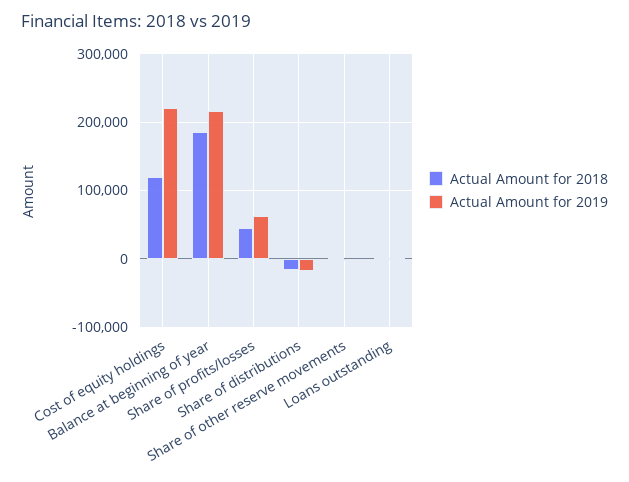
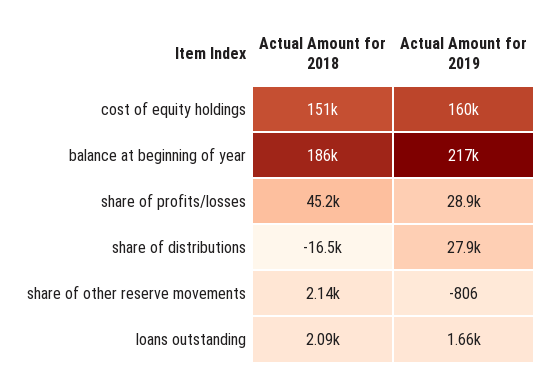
Actual Amount for 2018, Cost of equity holdings: 120000 -> 151000
Actual Amount for 2019, Cost of equity holdings: 220000 -> 160000
Actual Amount for 2019, Share of profits/losses: 60000 -> 28900
Actual Amount for 2019, Share of distributions: -20000 -> 27900

